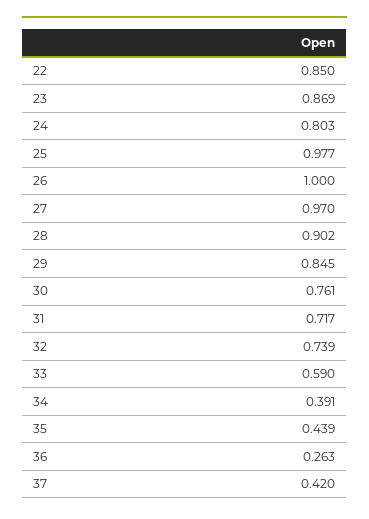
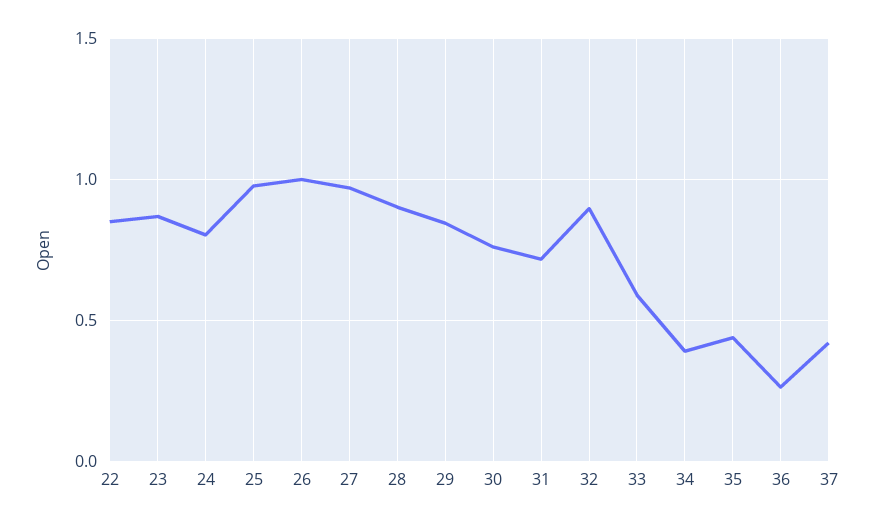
32: 0.739 -> 0.9

